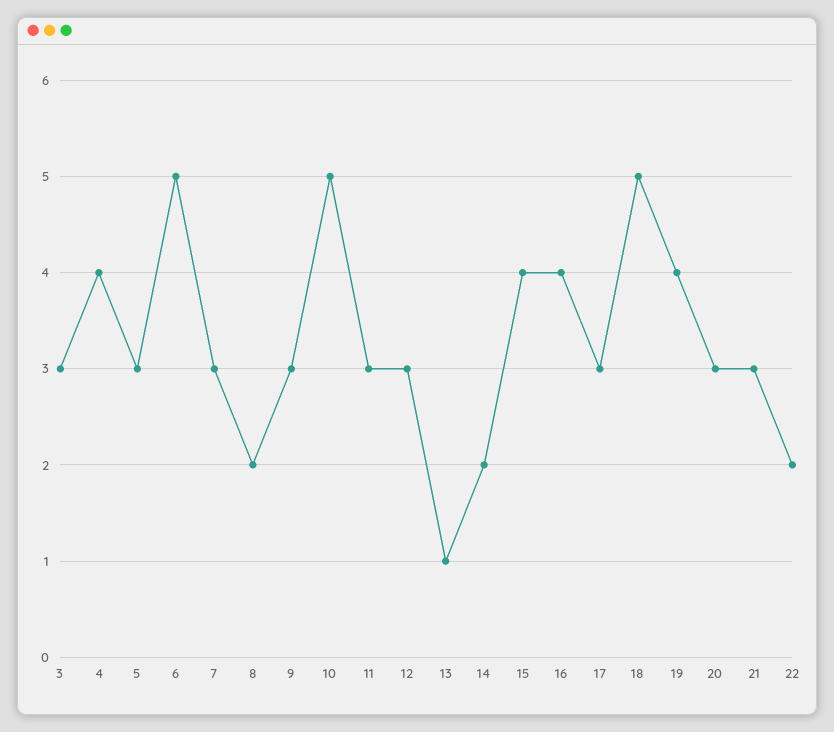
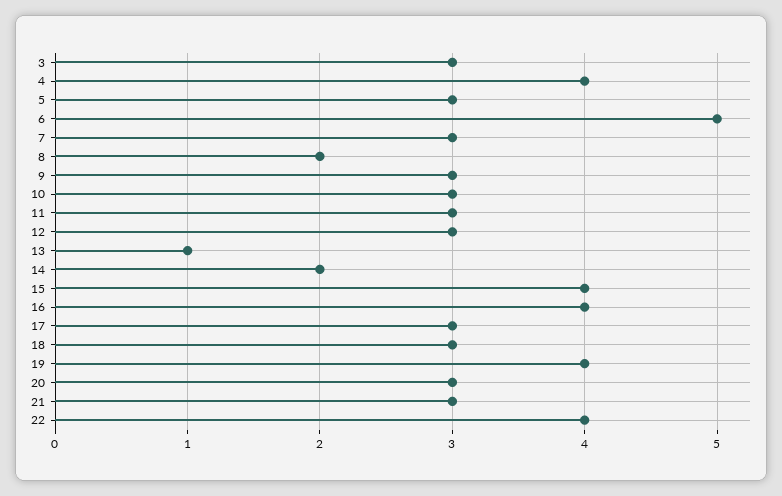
10: 5 -> 3
18: 5 -> 3
22: 2 -> 4

